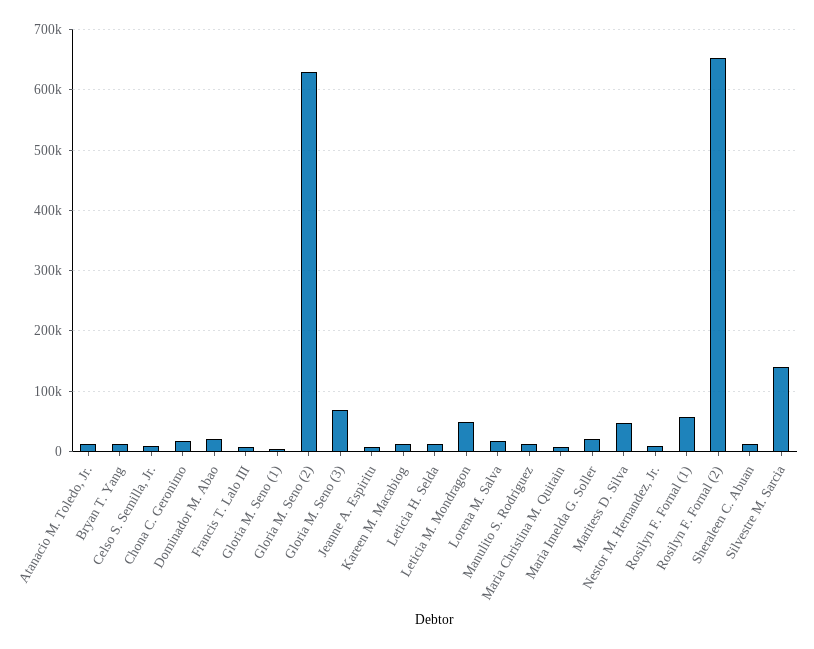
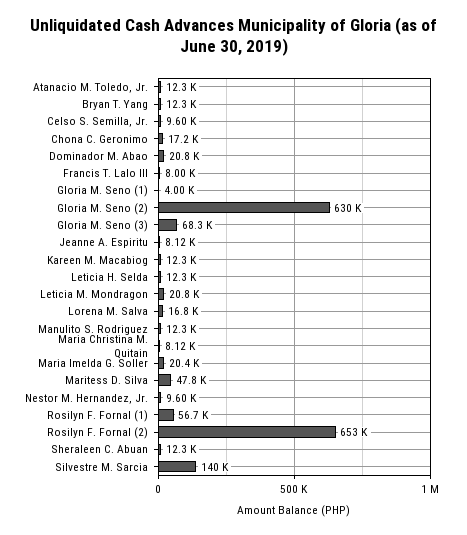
Leticia M. Mondragon: 50000 -> 20800

